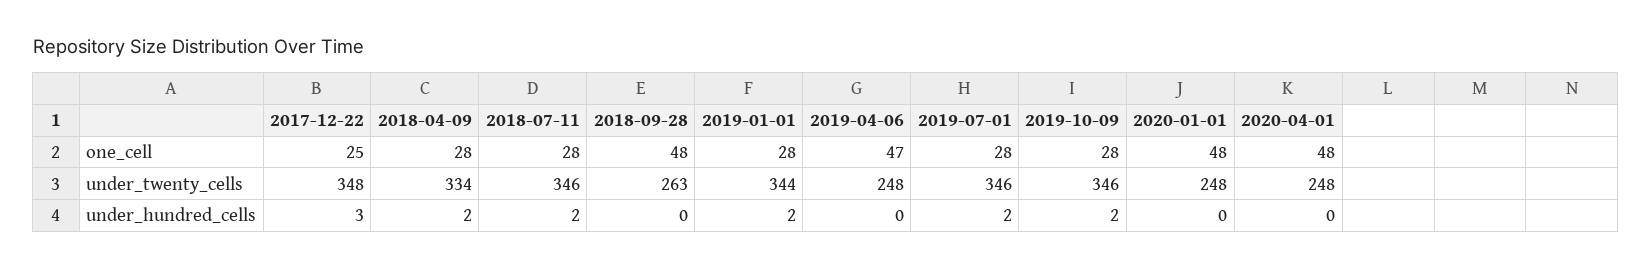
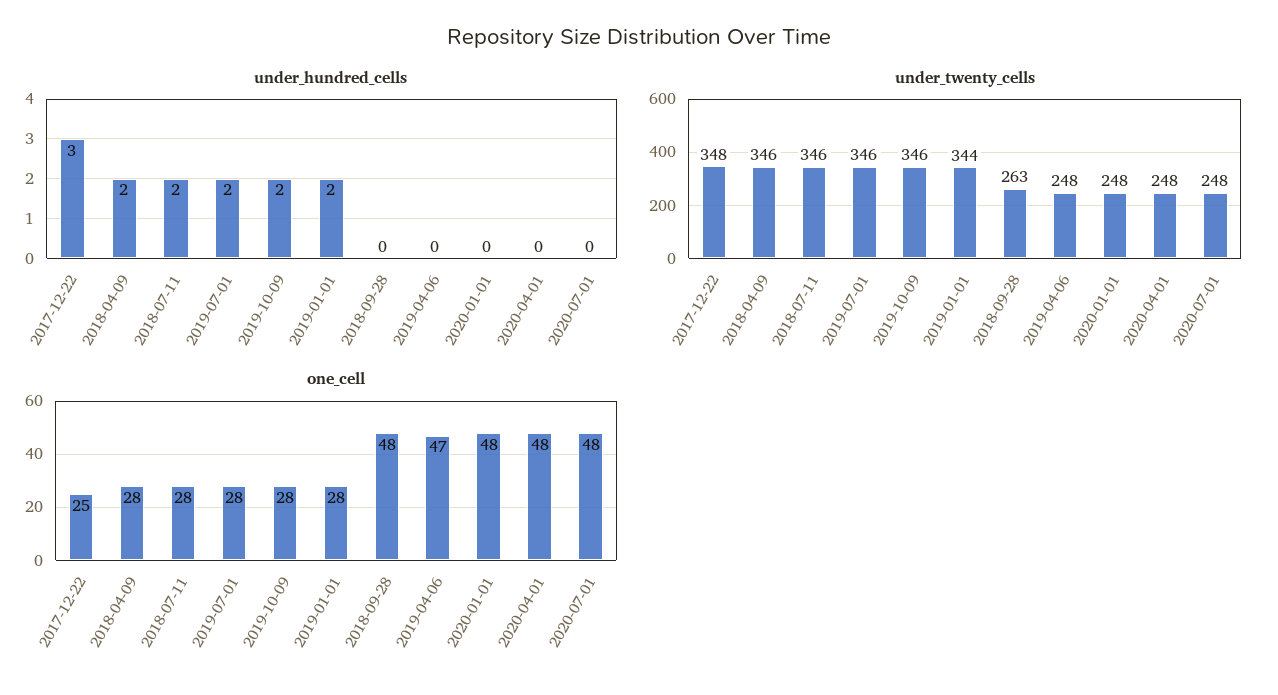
under_twenty_cells, 2018-04-09: 334 -> 346
under_hundred_cells, 2020-07-01: none -> 0
under_twenty_cells, 2020-07-01: none -> 248
one_cell, 2020-07-01: none -> 48

